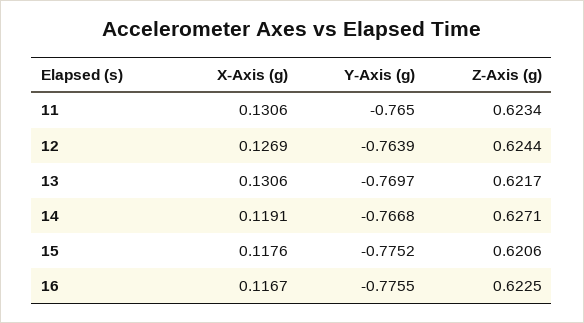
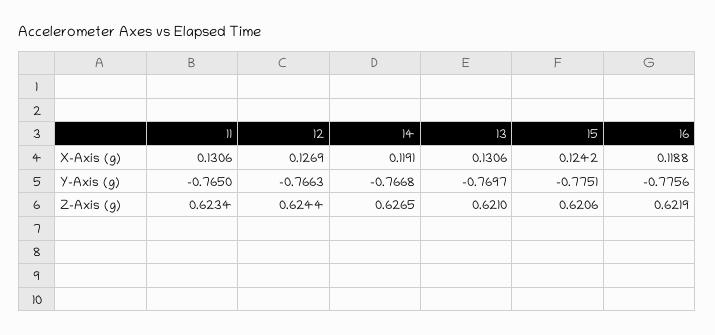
Y-Axis (g), 12: -0.7639 -> -0.7663
Z-Axis (g), 13: 0.6217 -> 0.621
Z-Axis (g), 14: 0.6271 -> 0.6265
X-Axis (g), 15: 0.1176 -> 0.1242
Y-Axis (g), 15: -0.7752 -> -0.7751
X-Axis (g), 16: 0.1167 -> 0.1188
Y-Axis (g), 16: -0.7755 -> -0.7756
Z-Axis (g), 16: 0.6225 -> 0.6219

